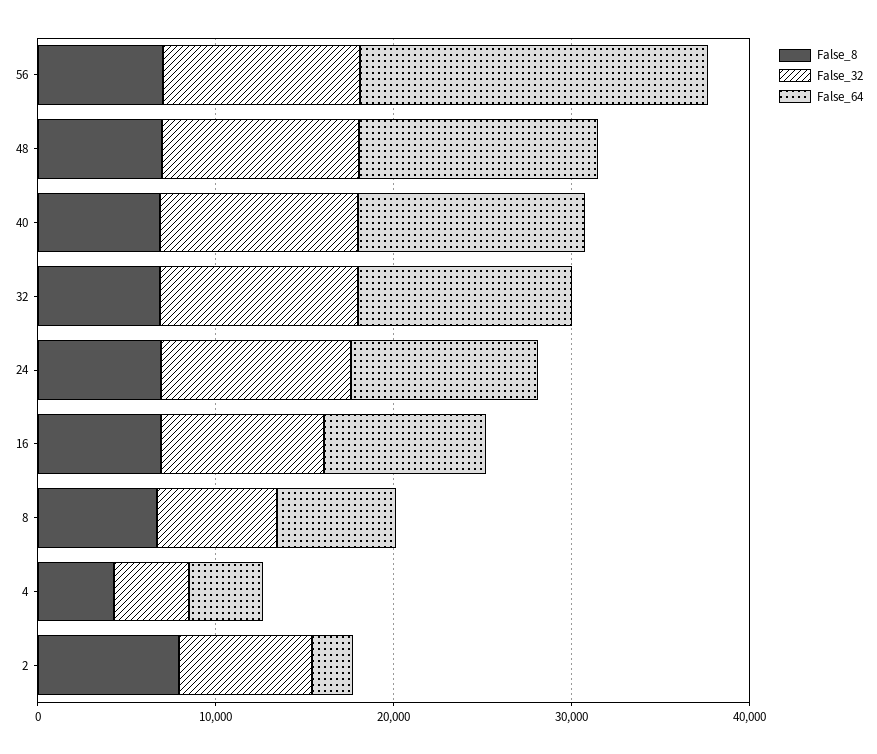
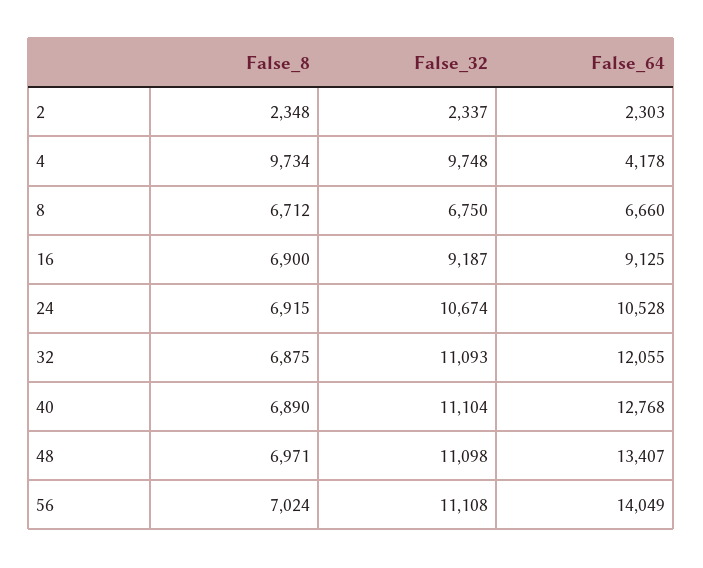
False_64, 56: 20000 -> 14049
False_8, 4: 4000 -> 9734
False_32, 4: 4000 -> 9748
False_8, 2: 8000 -> 2348
False_32, 2: 8000 -> 2337

